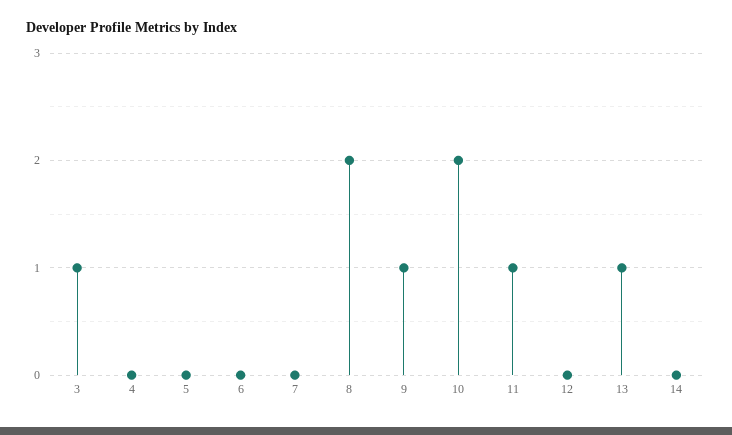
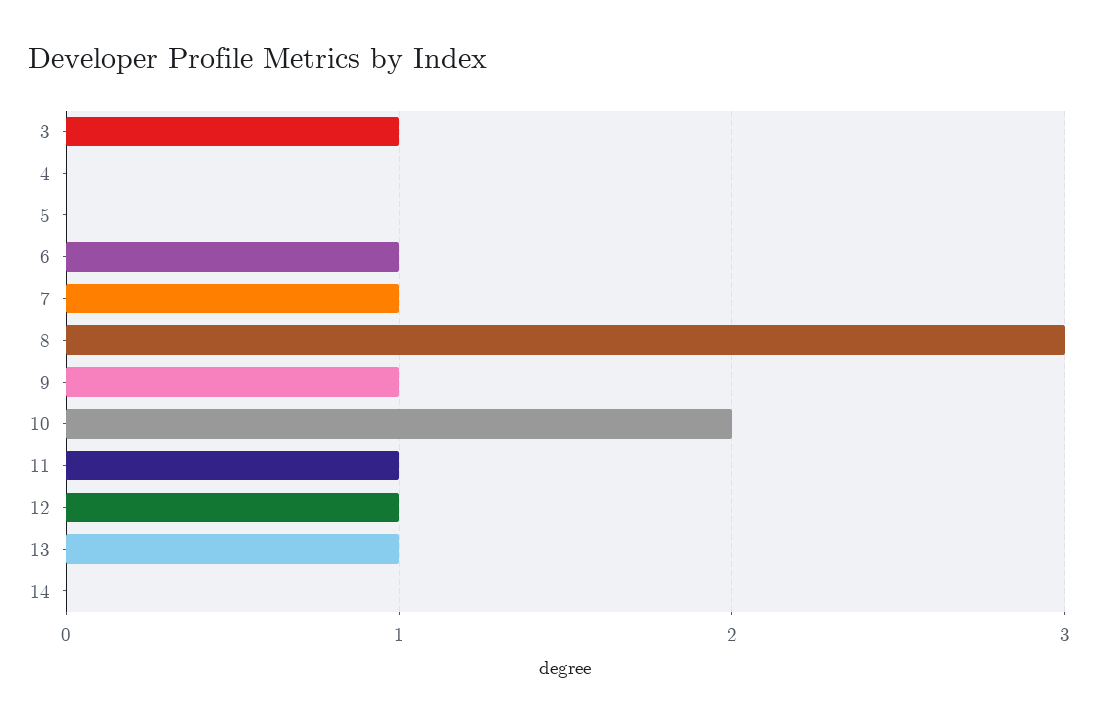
6: 0 -> 1
7: 0 -> 1
8: 2 -> 3
12: 0 -> 1

